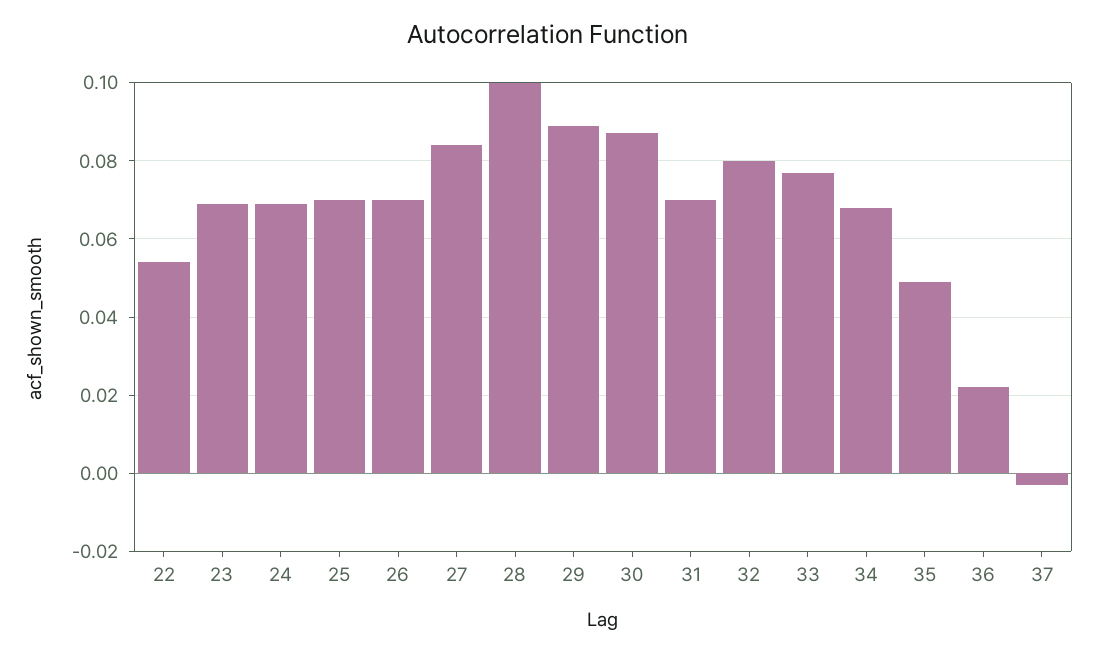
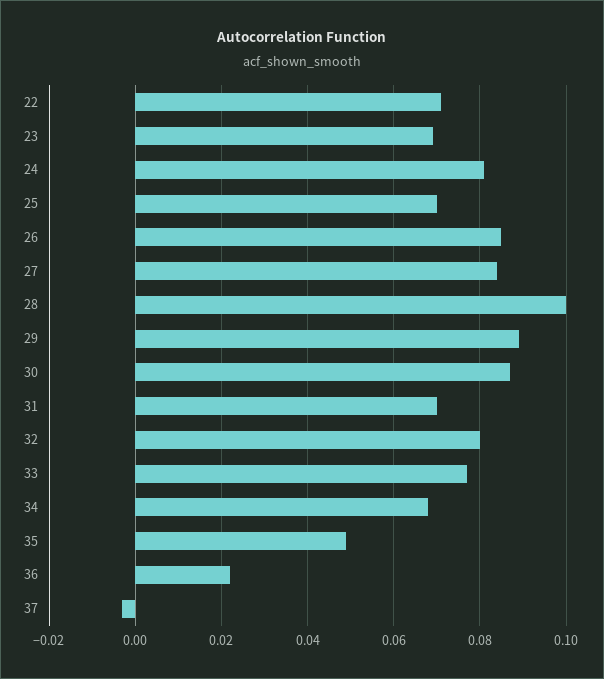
22: 0.055 -> 0.07
24: 0.07 -> 0.08
26: 0.07 -> 0.085

